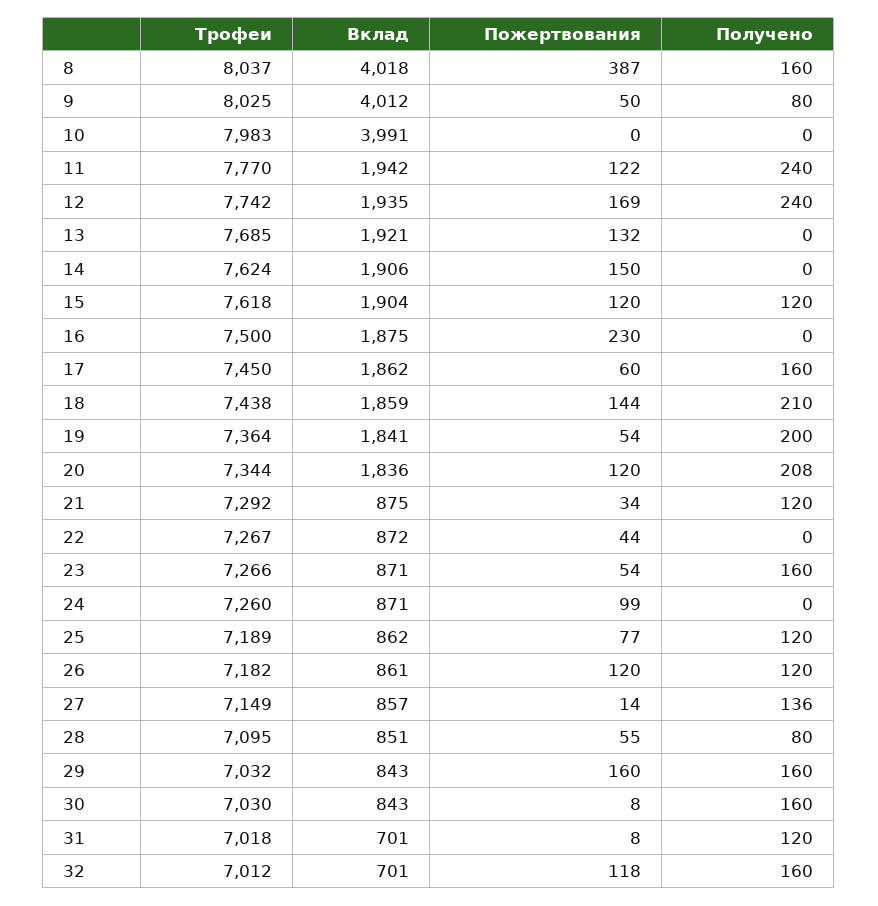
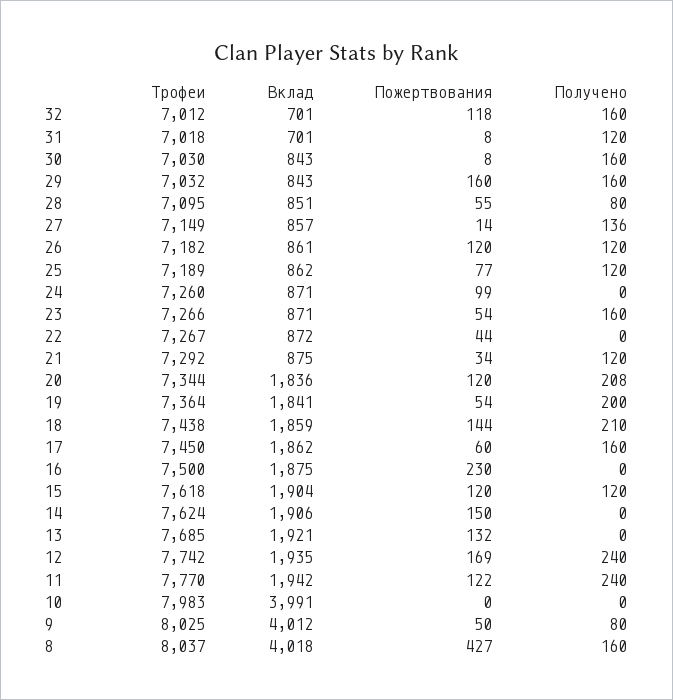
Пожертвования, 8: 387 -> 427

